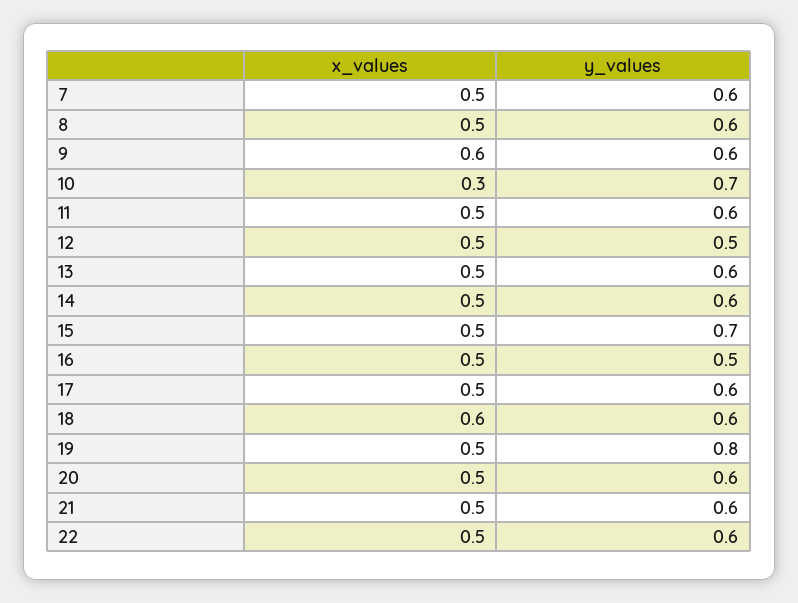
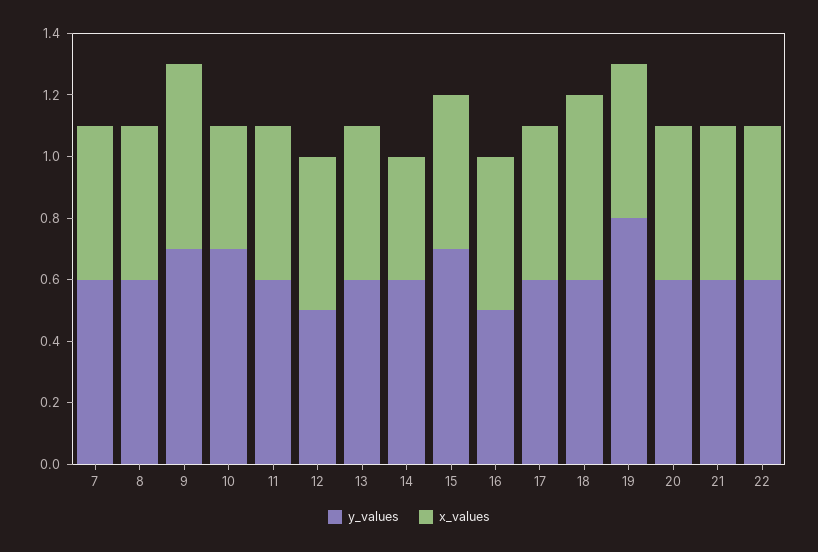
y_values, 9: 0.6 -> 0.7
x_values, 10: 0.3 -> 0.4
x_values, 14: 0.5 -> 0.4

